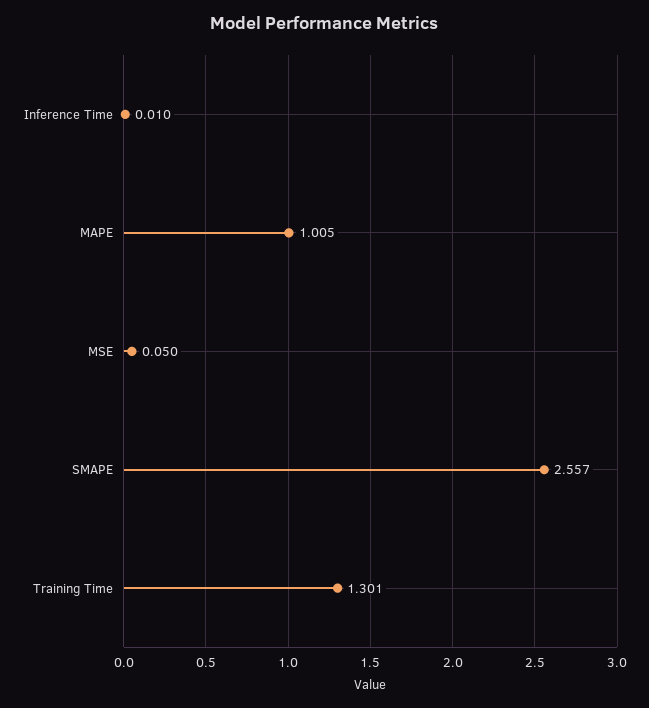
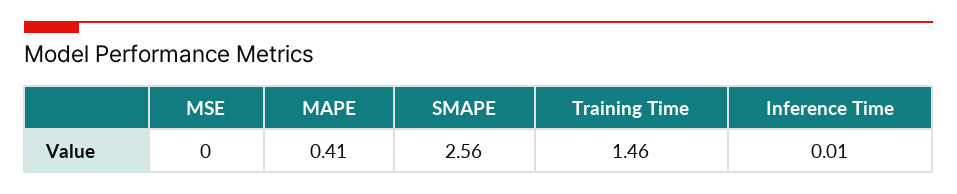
MAPE: 1.005 -> 0.41
MSE: 0.05 -> 0
Training Time: 1.301 -> 1.46

